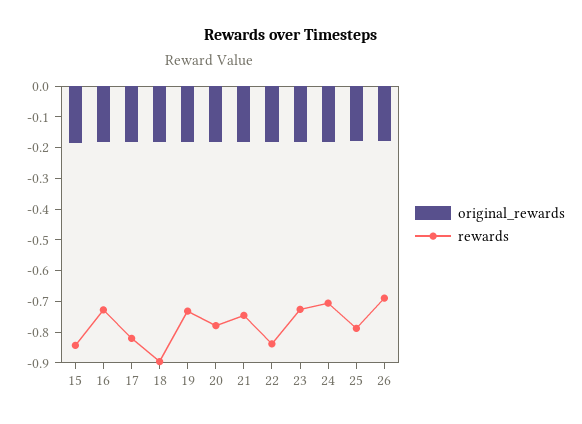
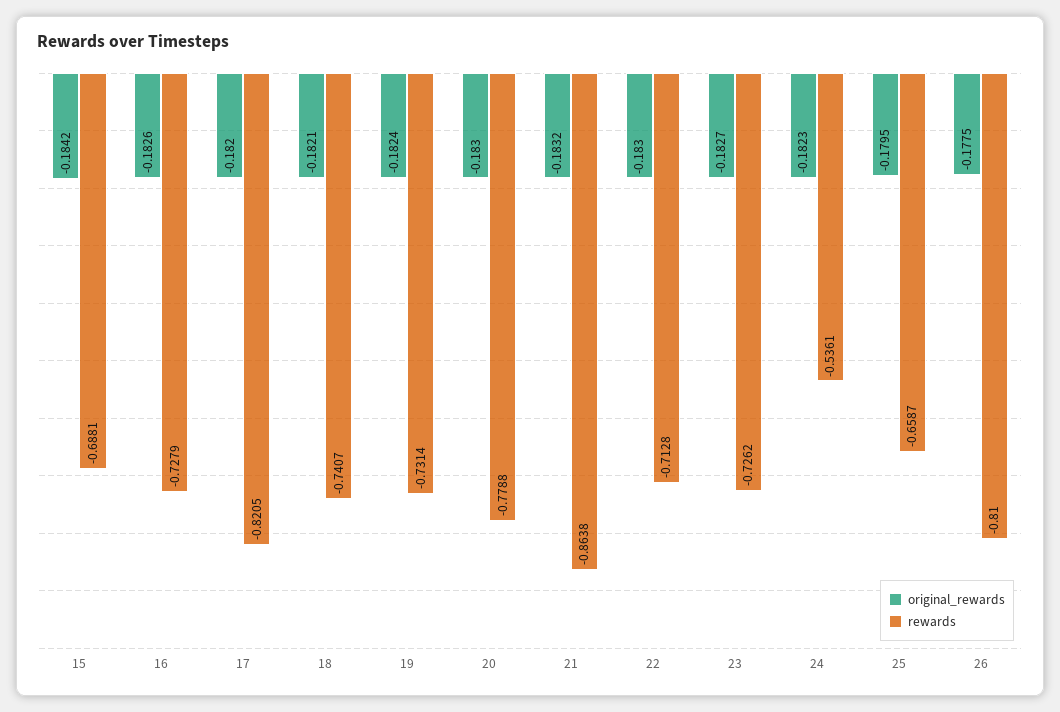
rewards, 15: -0.85 -> -0.6881
rewards, 18: -0.9 -> -0.7407
rewards, 21: -0.75 -> -0.8638
rewards, 22: -0.85 -> -0.7128
rewards, 24: -0.7 -> -0.5361
rewards, 25: -0.8 -> -0.6587
rewards, 26: -0.7 -> -0.81

